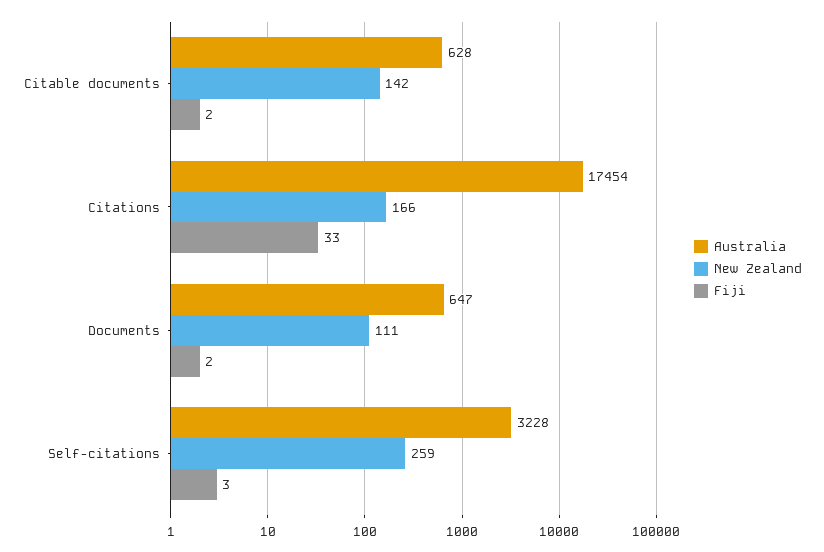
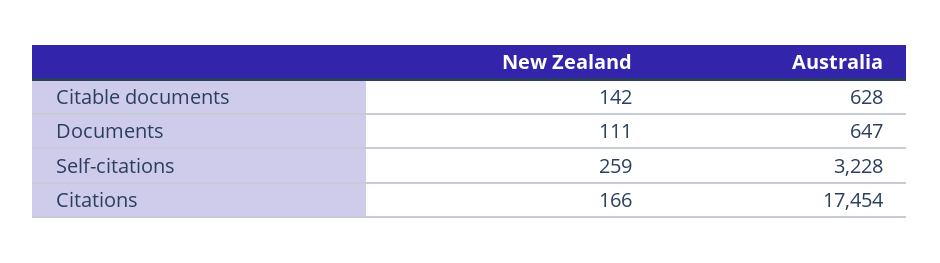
Fiji, Citable documents: 2 -> none
Fiji, Citations: 33 -> none
Fiji, Documents: 2 -> none
Fiji, Self-citations: 3 -> none

